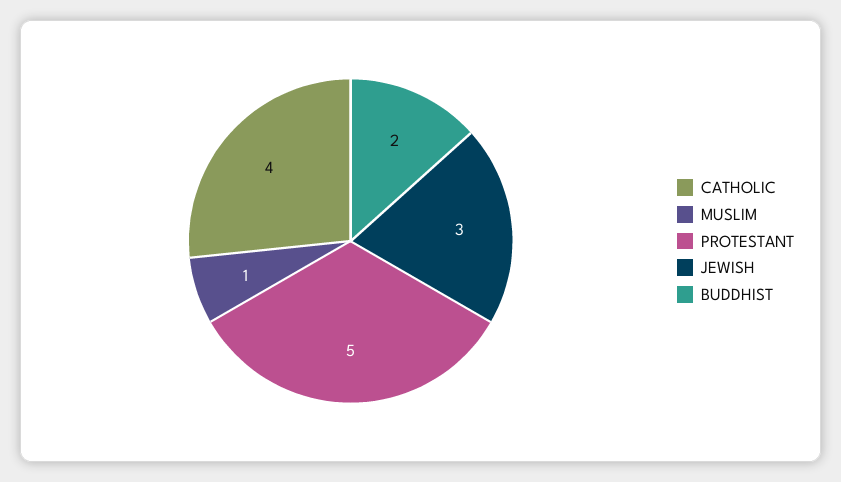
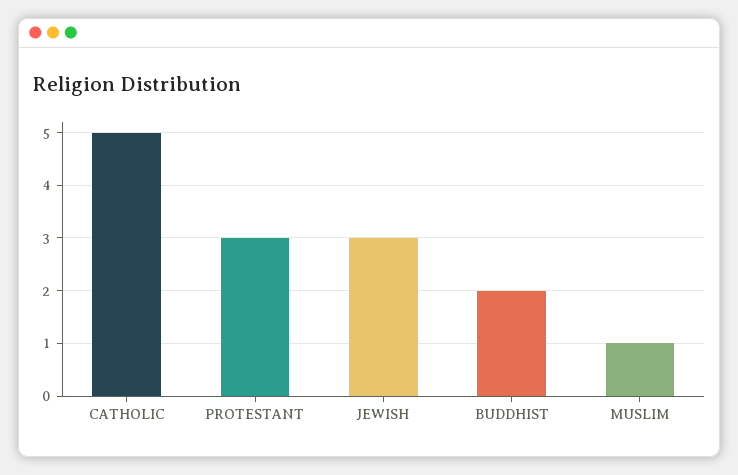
CATHOLIC: 4 -> 5
PROTESTANT: 5 -> 3

